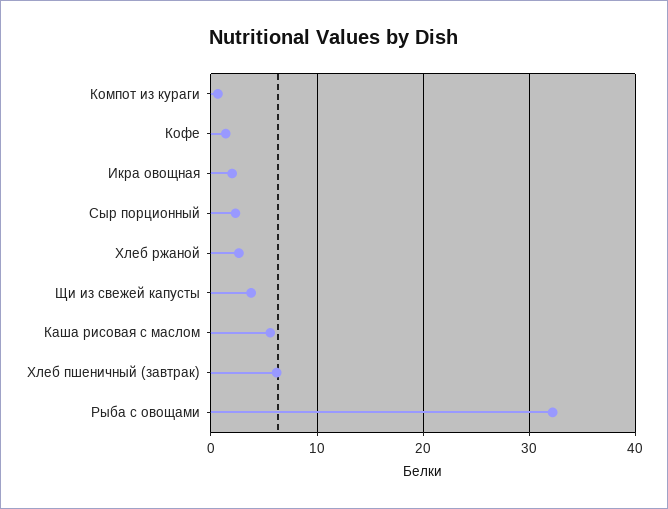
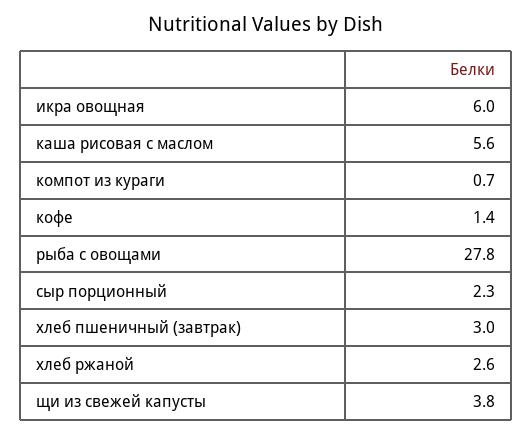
Икра овощная: 2 -> 6
Хлеб пшеничный (завтрак): 6 -> 3
Рыба с овощами: 32 -> 27.8

